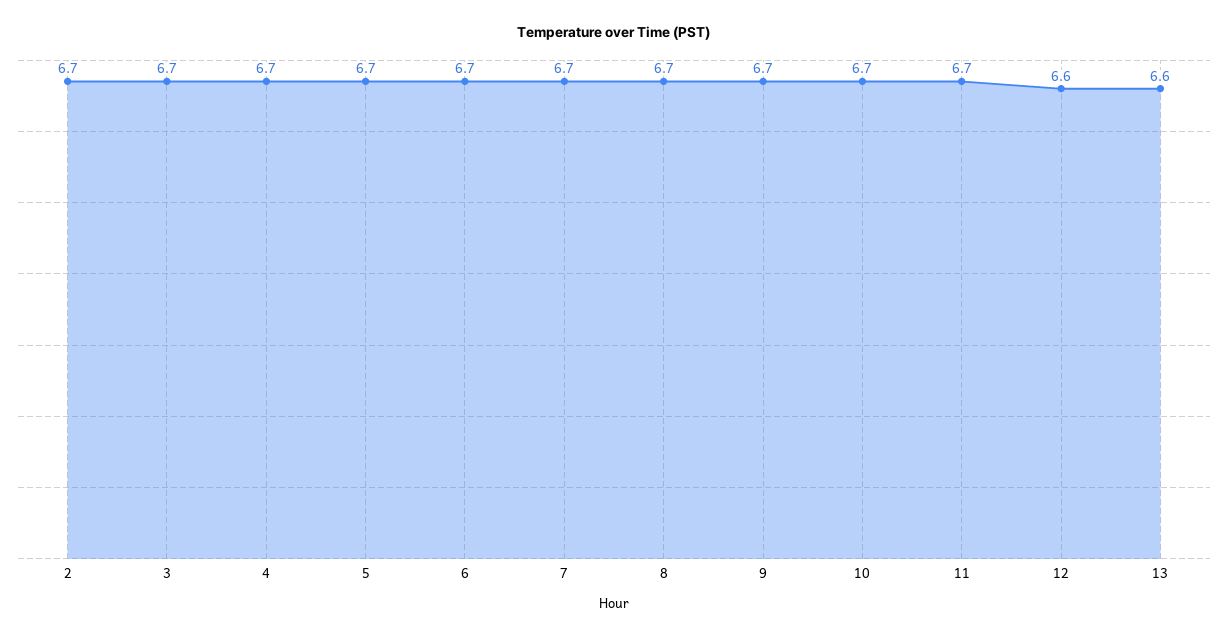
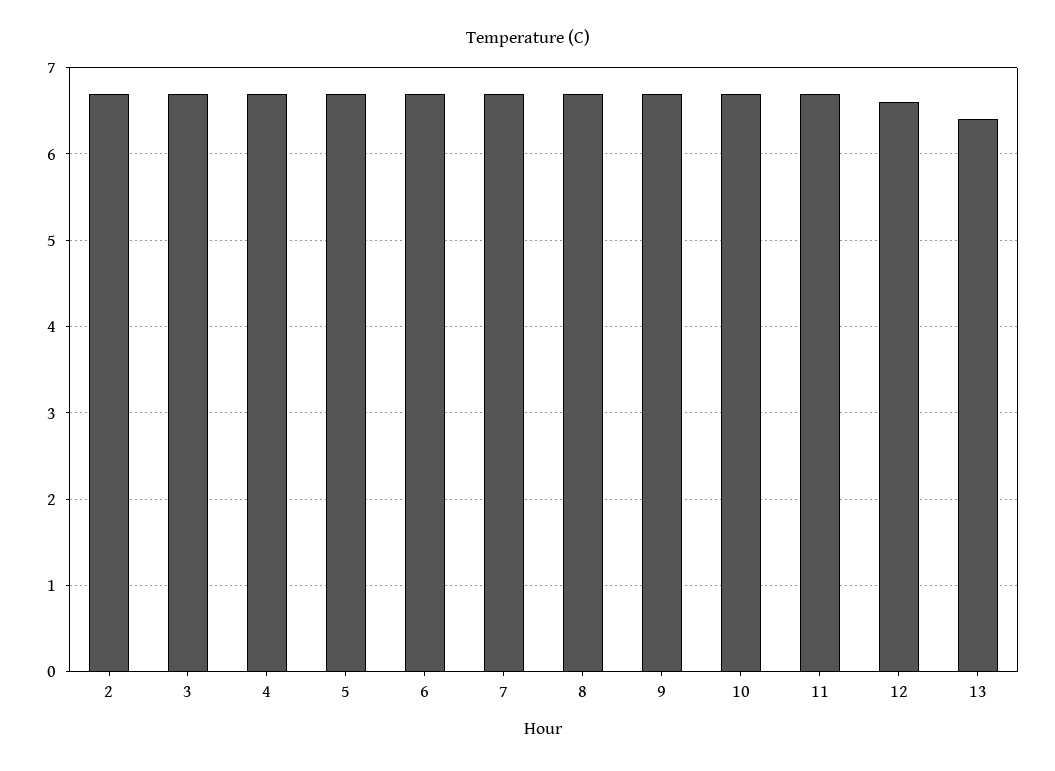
13: 6.6 -> 6.4

